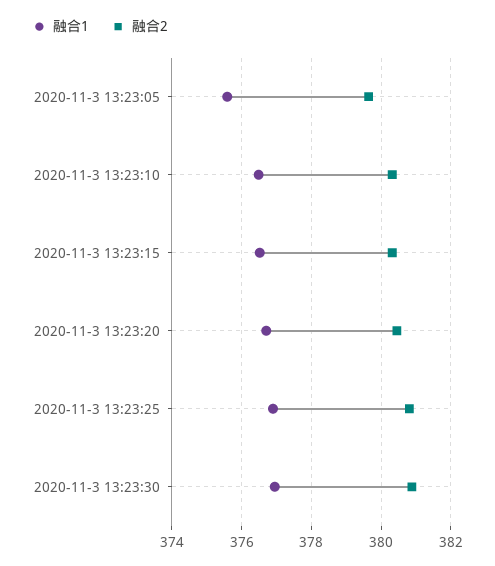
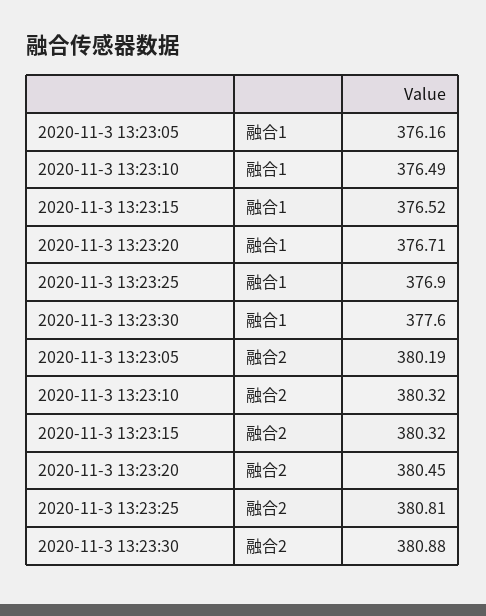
融合1, 2020-11-3 13:23:05: 375.6 -> 376.16
融合2, 2020-11-3 13:23:05: 379.6 -> 380.19
融合1, 2020-11-3 13:23:30: 377 -> 377.6

